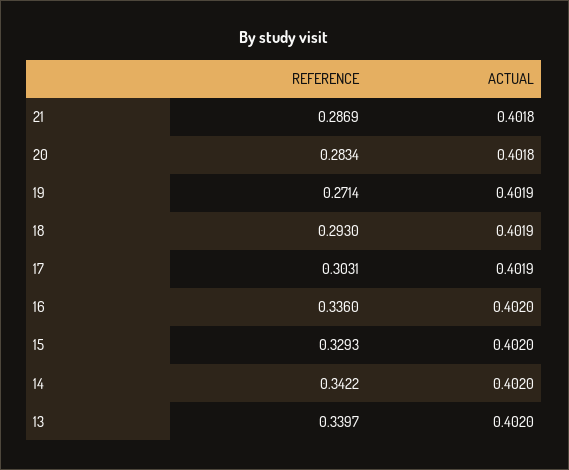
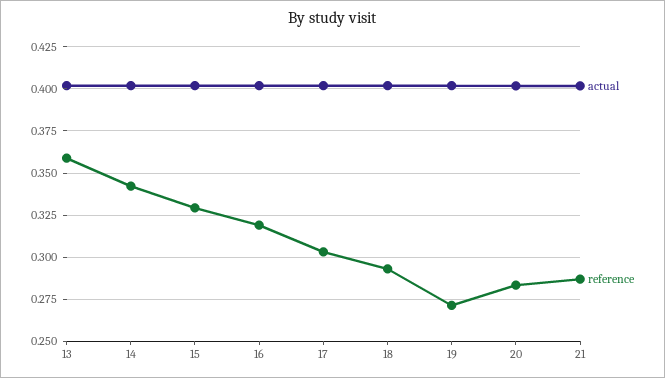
REFERENCE, 16: 0.336 -> 0.32
REFERENCE, 13: 0.3397 -> 0.36

